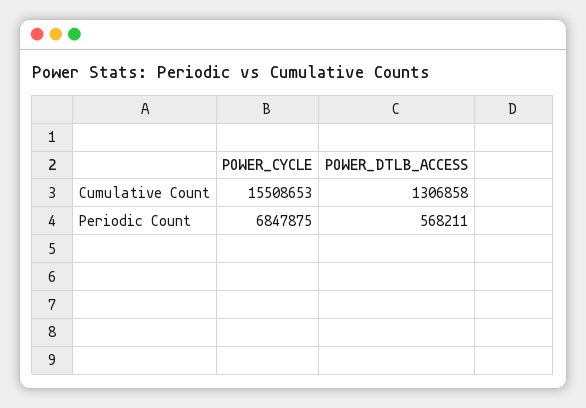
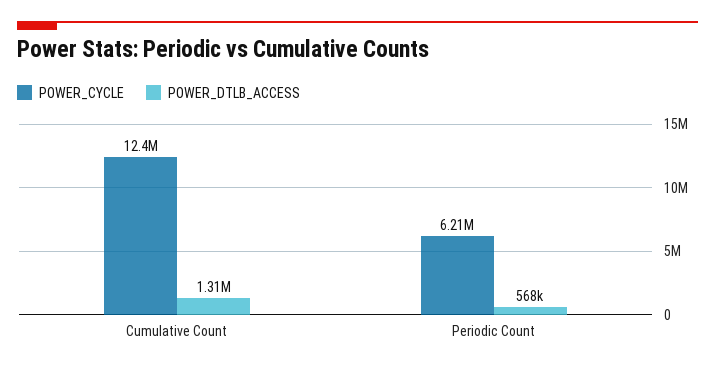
POWER_CYCLE, Cumulative Count: 15508653 -> 12400000
POWER_CYCLE, Periodic Count: 6847875 -> 6210000

